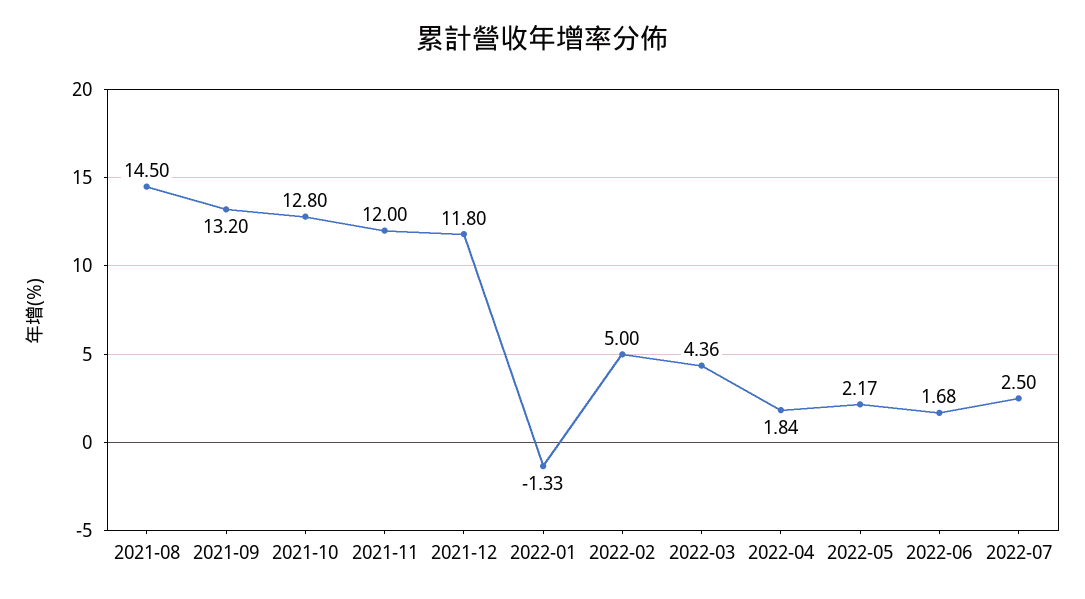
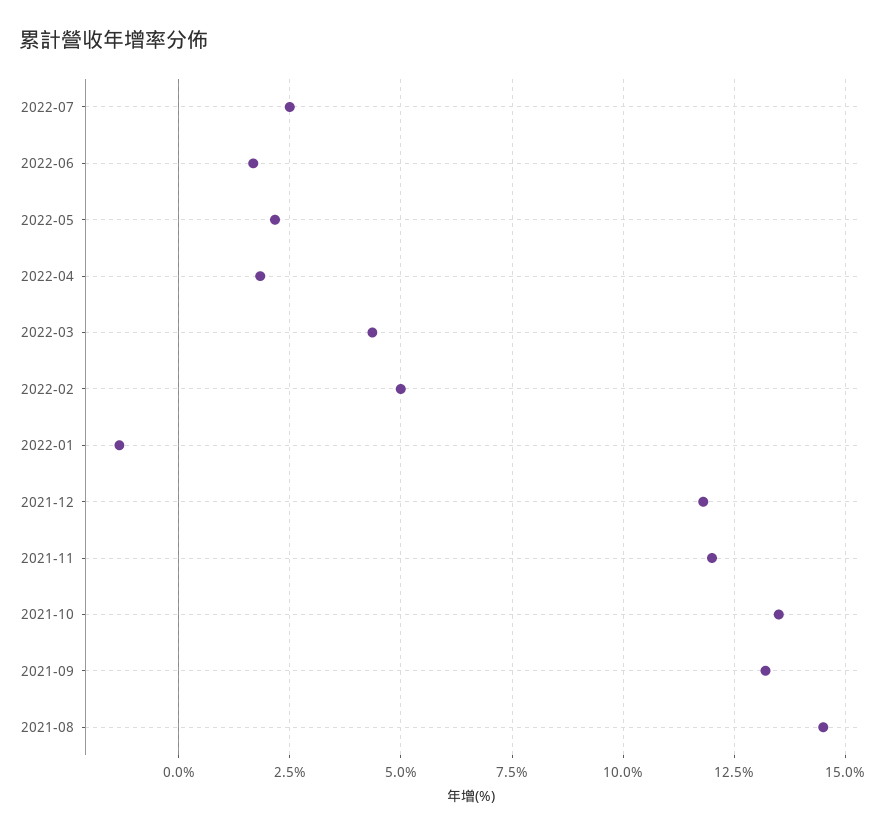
2021-10: 12.8 -> 13.5

